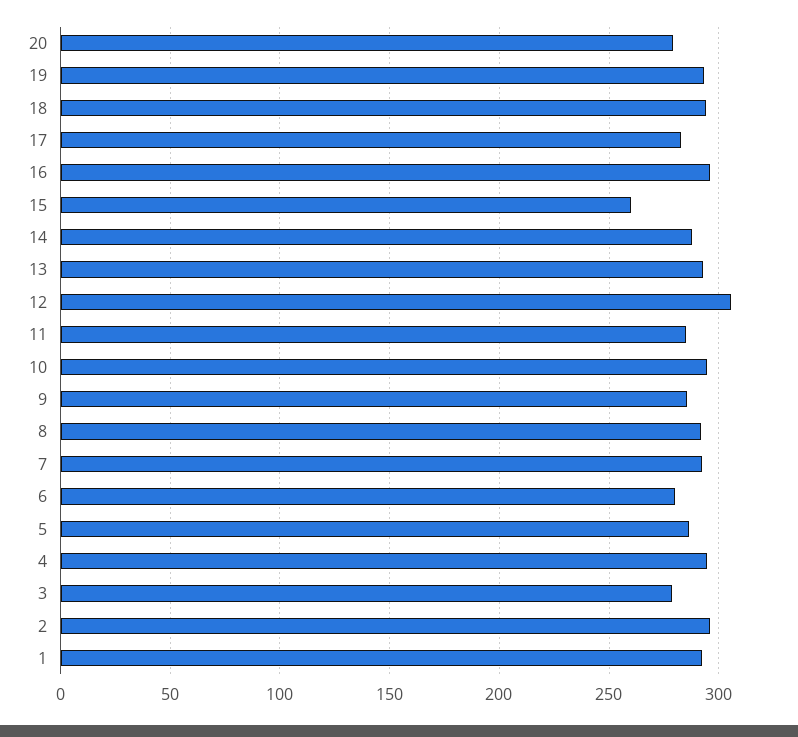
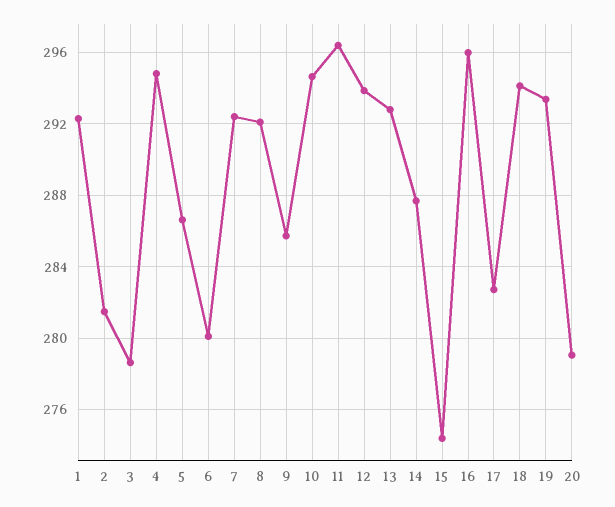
15: 260 -> 274.5
12: 305 -> 294
11: 285 -> 296.5
2: 295 -> 281.5

